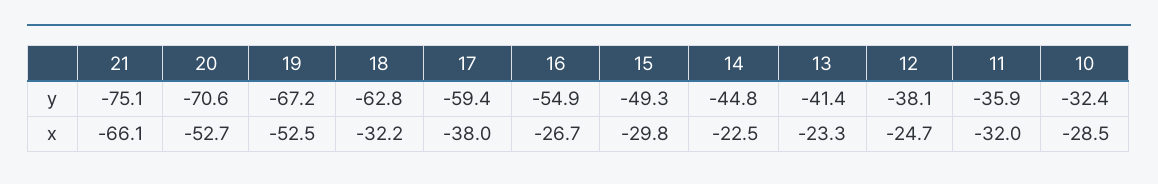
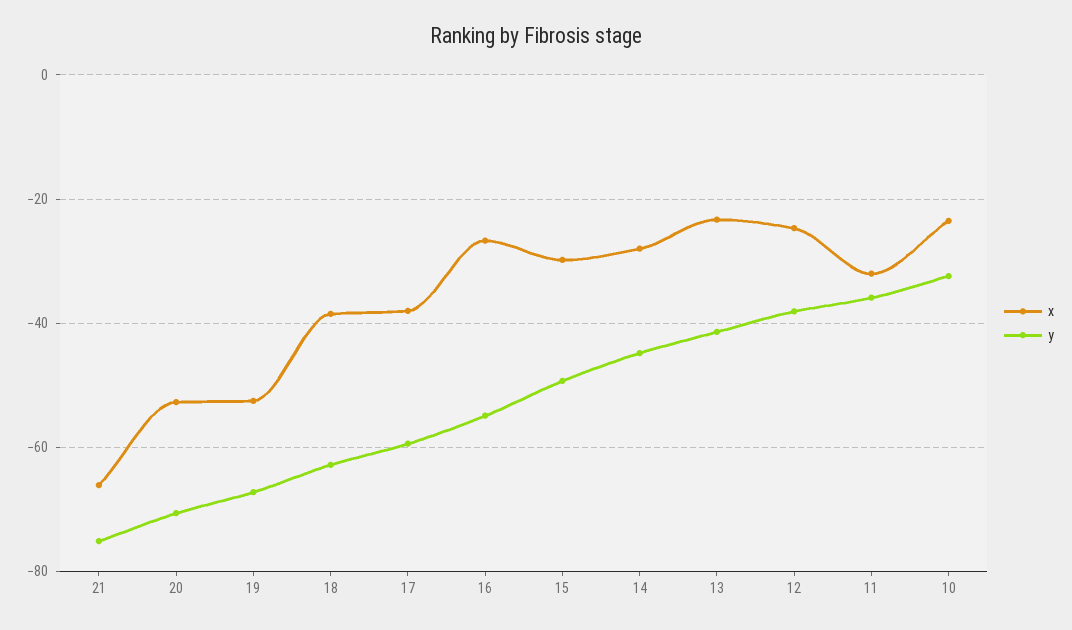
x, 18: -32.2 -> -38
x, 14: -22.5 -> -28
x, 10: -28.5 -> -24

